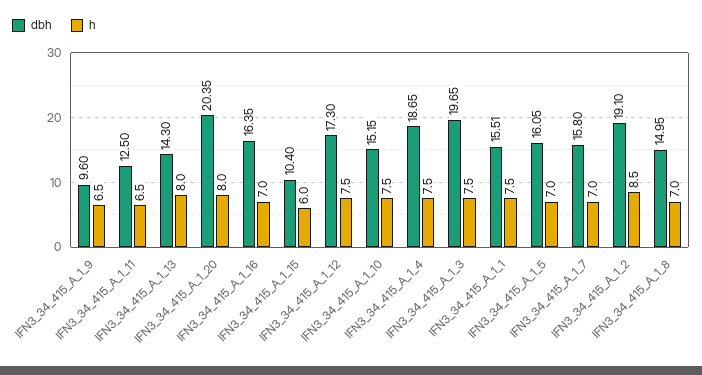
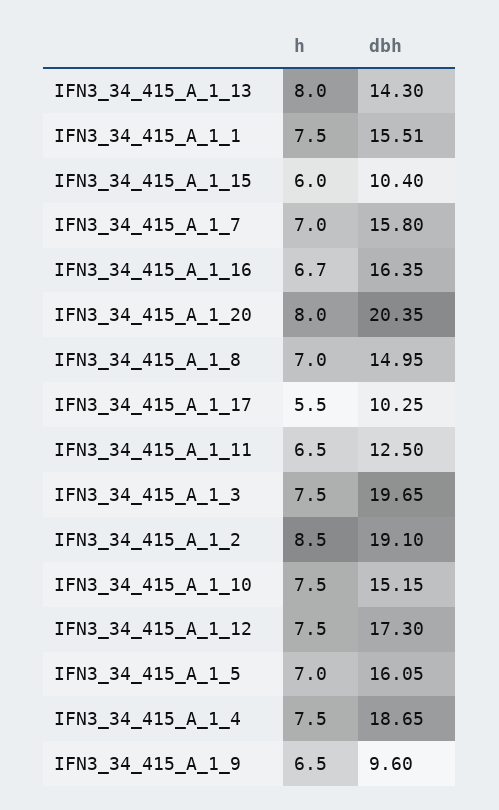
h, IFN3_34_415_A_1_16: 7 -> 6.7
h, IFN3_34_415_A_1_17: none -> 5.5
dbh, IFN3_34_415_A_1_17: none -> 10.25

